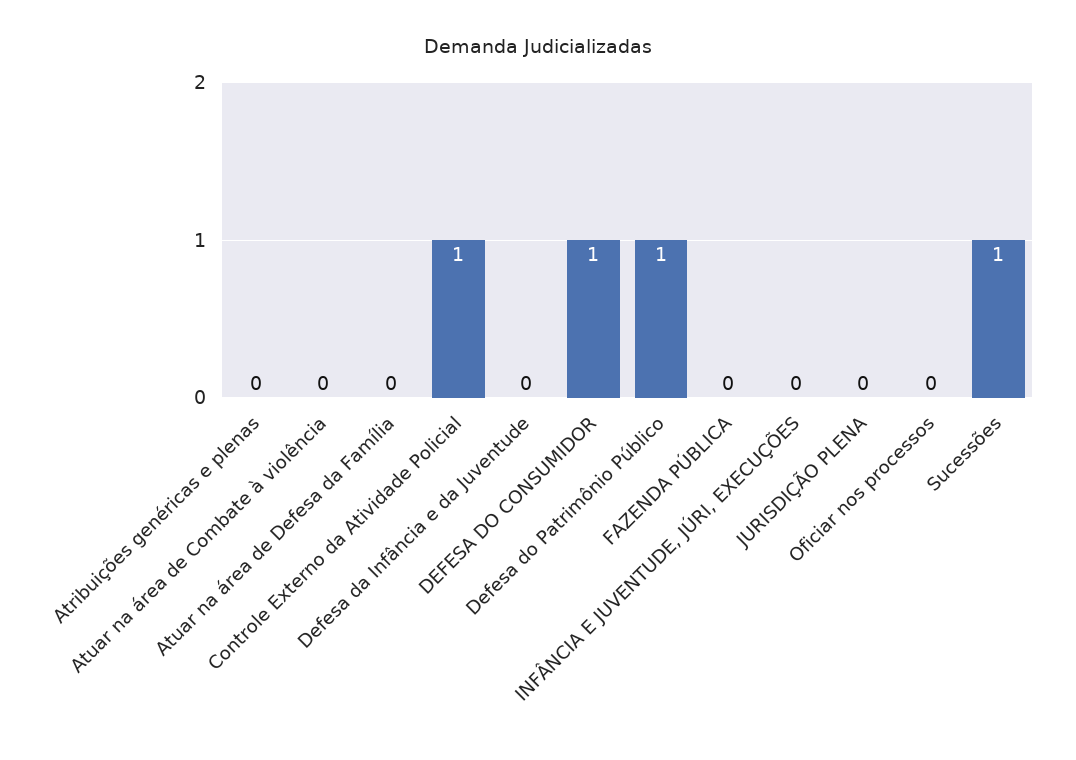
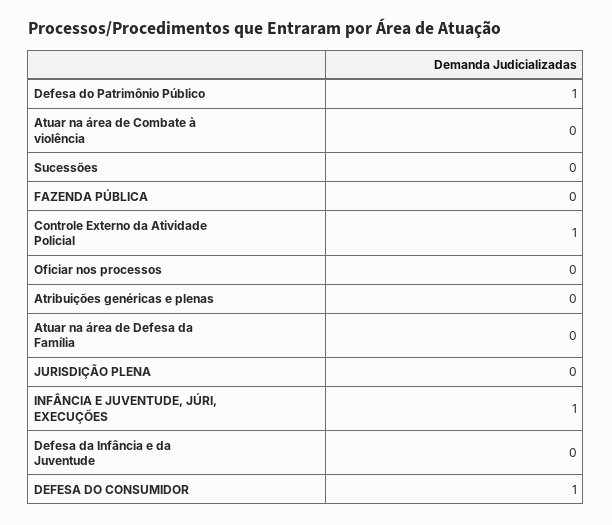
INFÂNCIA E JUVENTUDE, JÚRI, EXECUÇÕES: 0 -> 1
Sucessões: 1 -> 0

